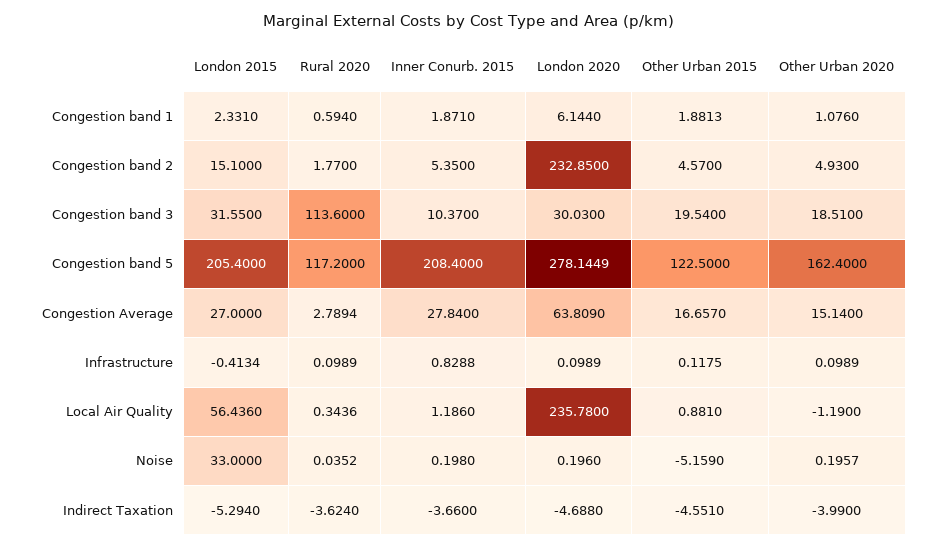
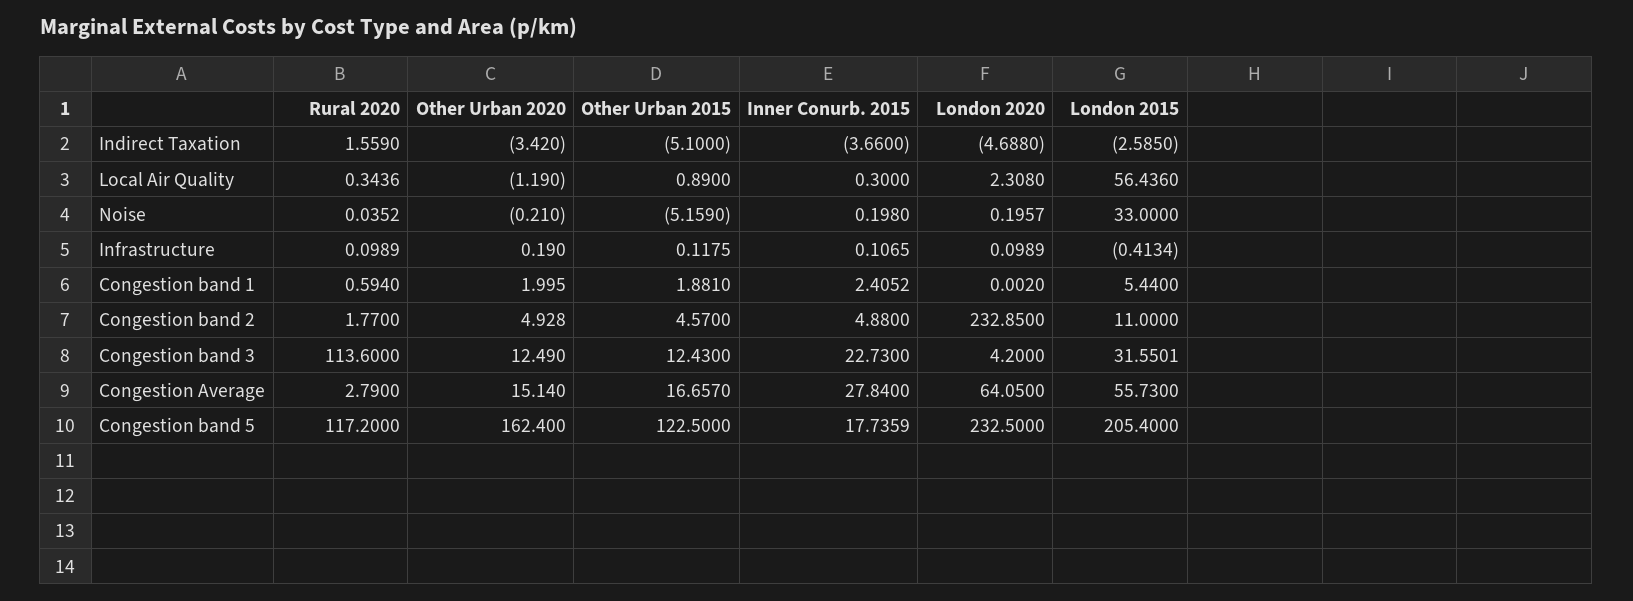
London 2015, Congestion band 1: 2.331 -> 5.44
Inner Conurb. 2015, Congestion band 1: 1.871 -> 2.4052
London 2020, Congestion band 1: 6.144 -> 0.002
Other Urban 2015, Congestion band 1: 1.8813 -> 1.881
Other Urban 2020, Congestion band 1: 1.076 -> 1.995
London 2015, Congestion band 2: 15.1 -> 11
Inner Conurb. 2015, Congestion band 2: 5.35 -> 4.88
Other Urban 2020, Congestion band 2: 4.93 -> 4.928
London 2015, Congestion band 3: 31.55 -> 31.5501
Inner Conurb. 2015, Congestion band 3: 10.37 -> 22.73
London 2020, Congestion band 3: 30.03 -> 4.2
Other Urban 2015, Congestion band 3: 19.54 -> 12.43
Other Urban 2020, Congestion band 3: 18.51 -> 12.49
Inner Conurb. 2015, Congestion band 5: 208.4 -> 17.7359
London 2020, Congestion band 5: 278.1449 -> 232.5
London 2015, Congestion Average: 27 -> 55.73
Rural 2020, Congestion Average: 2.7894 -> 2.79
London 2020, Congestion Average: 63.809 -> 64.05
Inner Conurb. 2015, Infrastructure: 0.8288 -> 0.1065
Other Urban 2020, Infrastructure: 0.0989 -> 0.19
Inner Conurb. 2015, Local Air Quality: 1.186 -> 0.3
London 2020, Local Air Quality: 235.78 -> 2.308
Other Urban 2015, Local Air Quality: 0.881 -> 0.89
London 2020, Noise: 0.196 -> 0.1957
Other Urban 2020, Noise: 0.1957 -> -0.21
London 2015, Indirect Taxation: -5.294 -> -2.585
Rural 2020, Indirect Taxation: -3.624 -> 1.559
Other Urban 2015, Indirect Taxation: -4.551 -> -5.1
Other Urban 2020, Indirect Taxation: -3.99 -> -3.42

